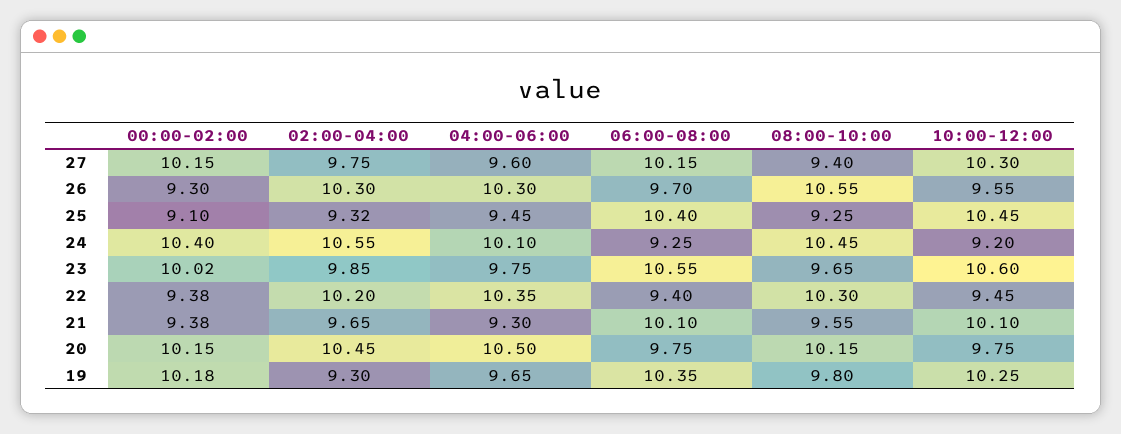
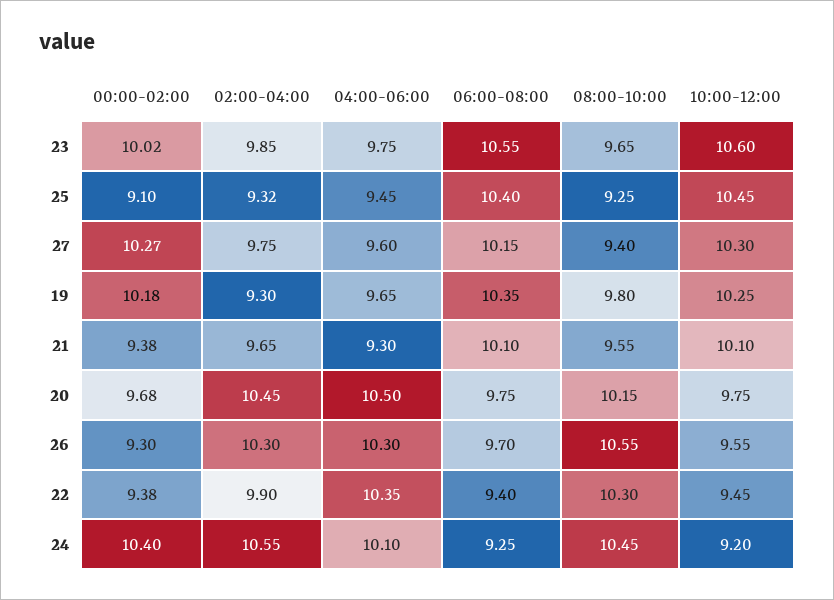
00:00-02:00, 27: 10.15 -> 10.27
02:00-04:00, 22: 10.2 -> 9.9
00:00-02:00, 20: 10.15 -> 9.68

